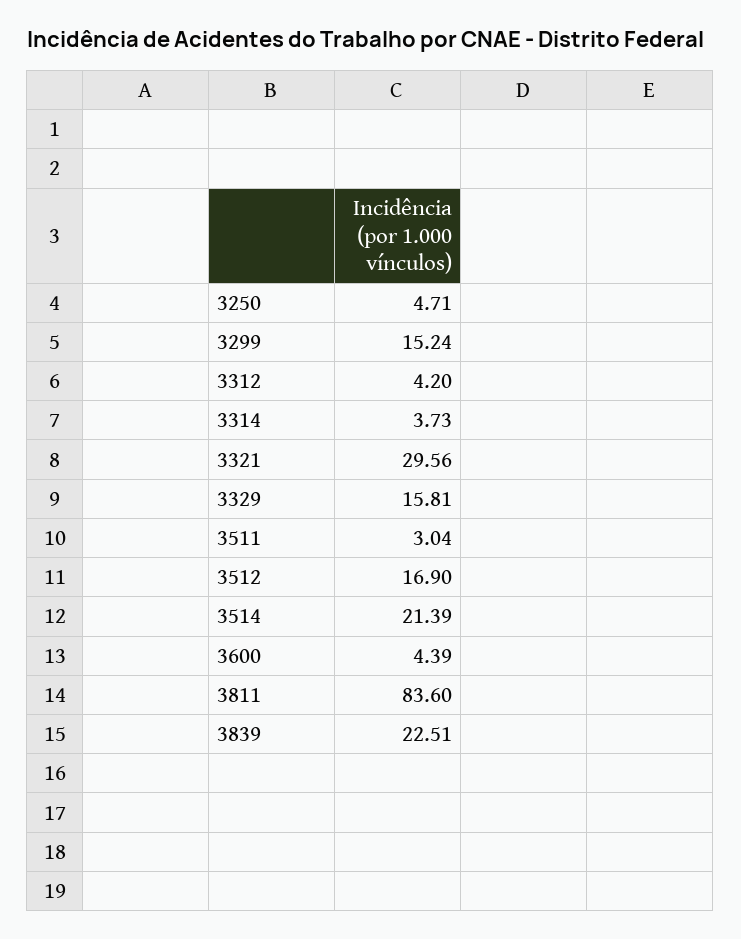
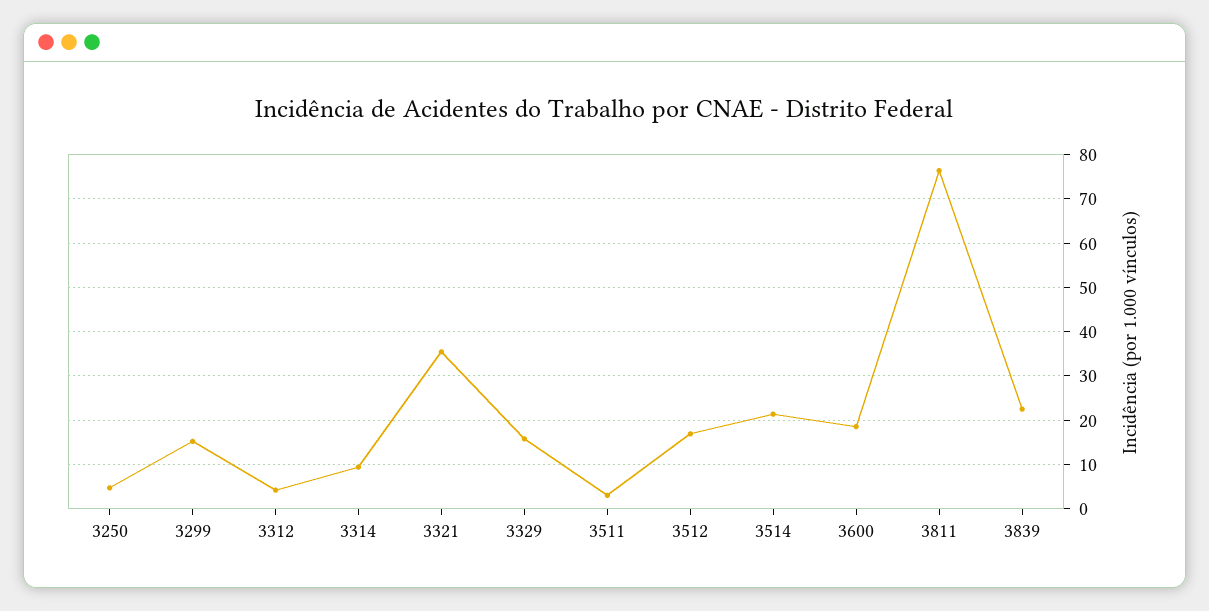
3314: 3.73 -> 10
3321: 29.56 -> 36
3600: 4.39 -> 18
3811: 83.6 -> 76

